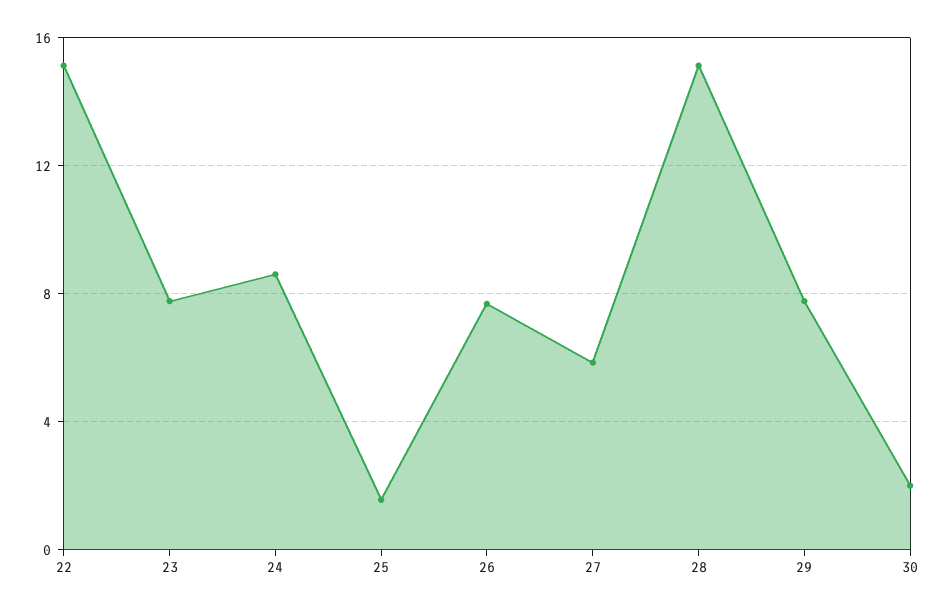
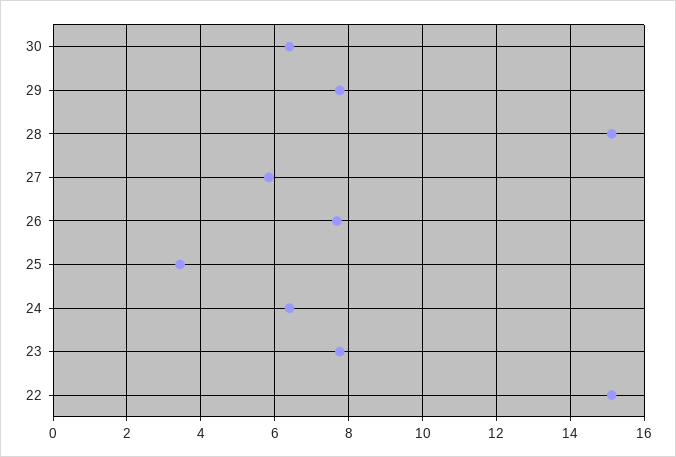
24: 8.5 -> 6.4
25: 1.5 -> 3.4
30: 2 -> 6.4

